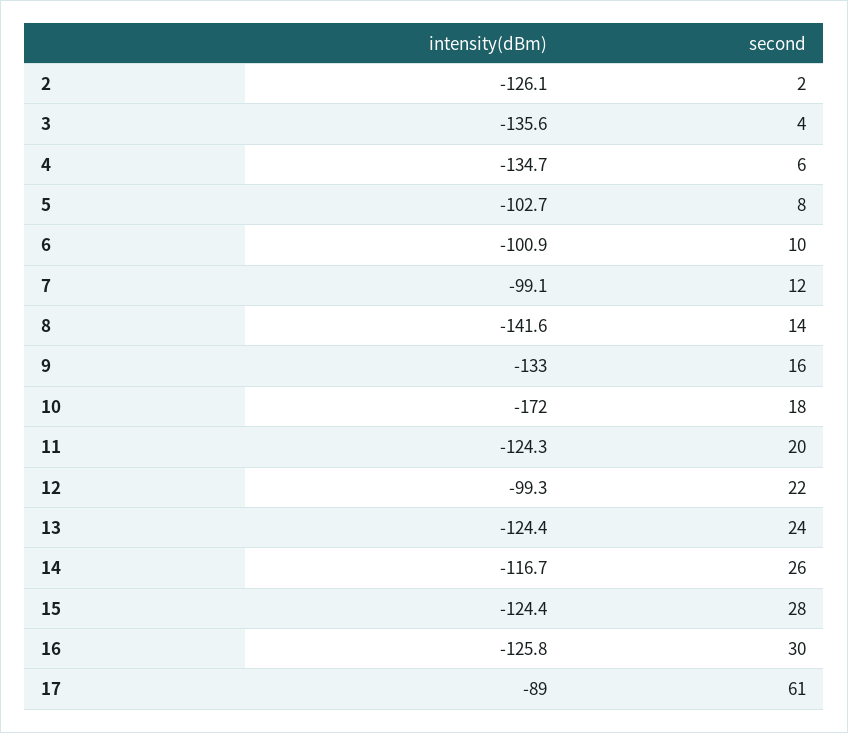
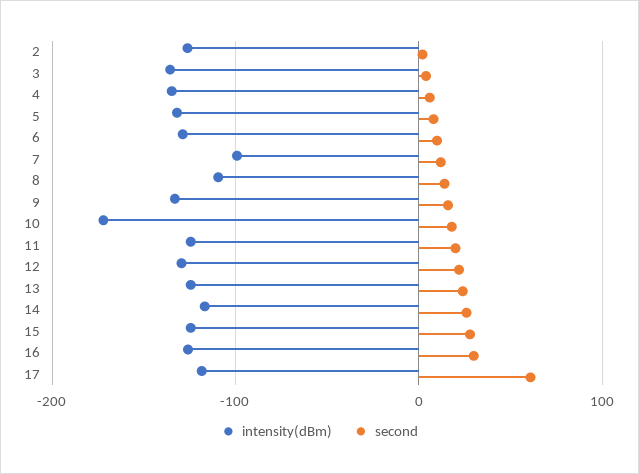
intensity(dBm), 5: -102.7 -> -130
intensity(dBm), 6: -100.9 -> -130
intensity(dBm), 8: -141.6 -> -110
intensity(dBm), 12: -99.3 -> -130
intensity(dBm), 17: -89 -> -120

